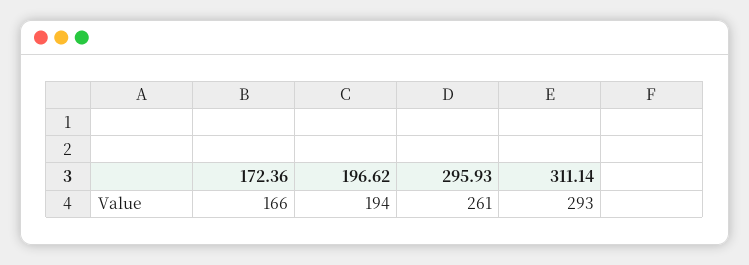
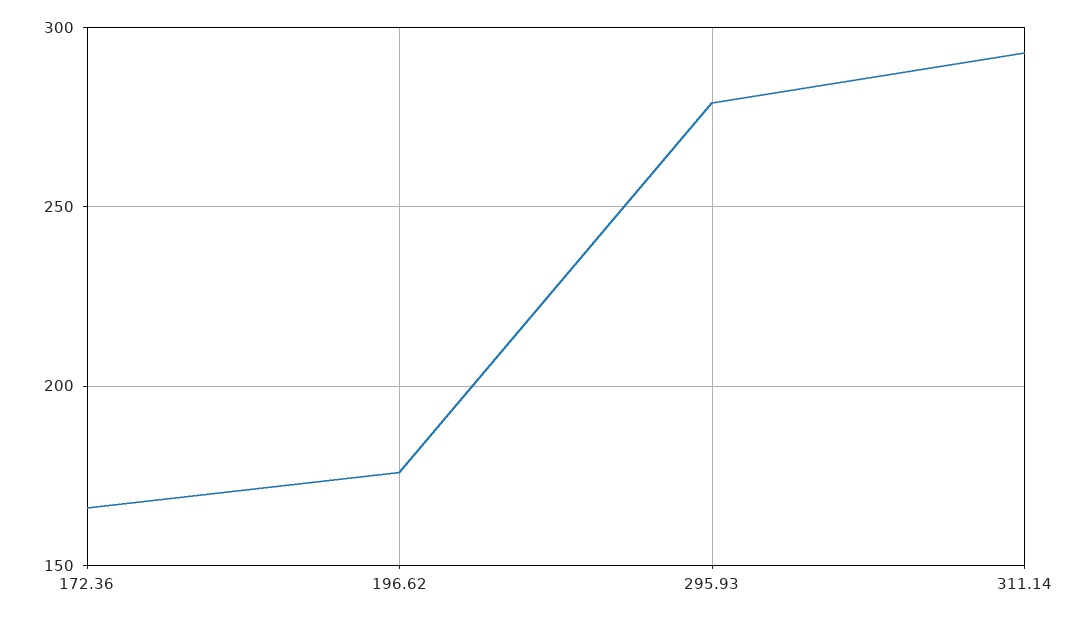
196.62: 194 -> 175
295.93: 261 -> 280

